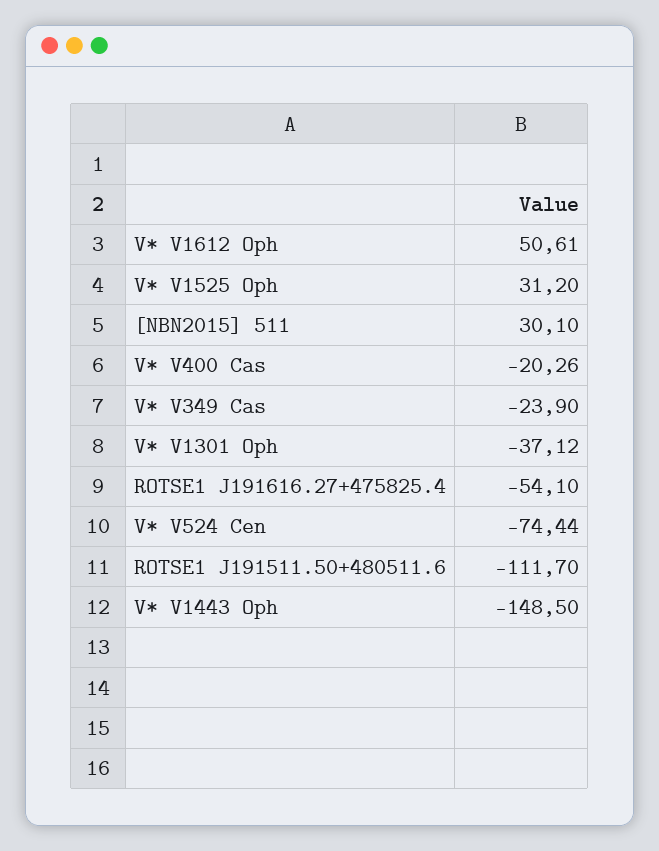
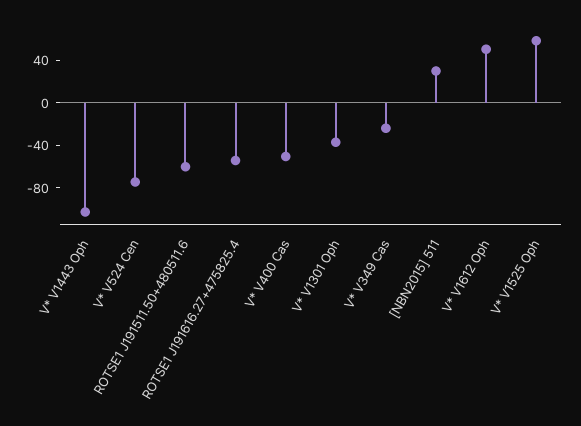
V* V1525 Oph: 31.2 -> 60
V* V400 Cas: -20.26 -> -50
ROTSE1 J191511.50+480511.6: -111.7 -> -60
V* V1443 Oph: -148.5 -> -100

